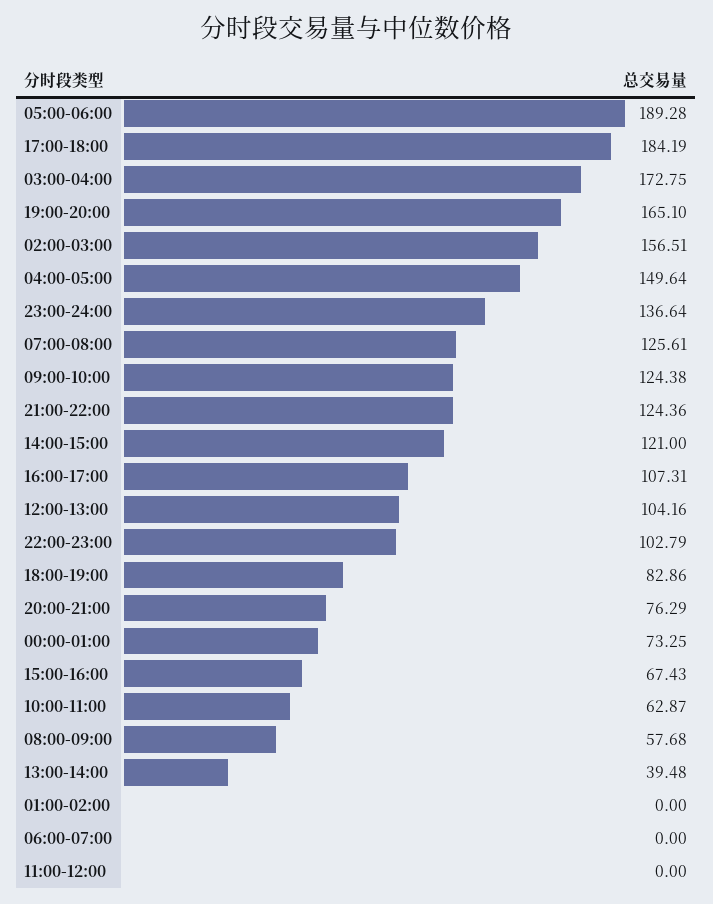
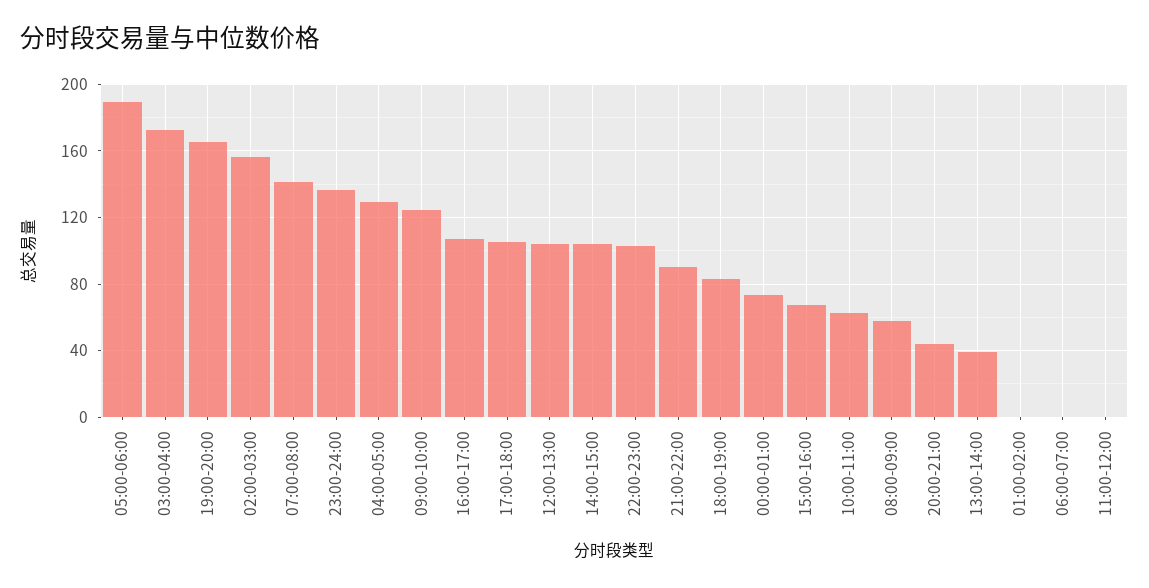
17:00-18:00: 184.19 -> 105
04:00-05:00: 149.64 -> 130
07:00-08:00: 125.61 -> 140
21:00-22:00: 124.36 -> 90
14:00-15:00: 121 -> 105
20:00-21:00: 76.29 -> 45

